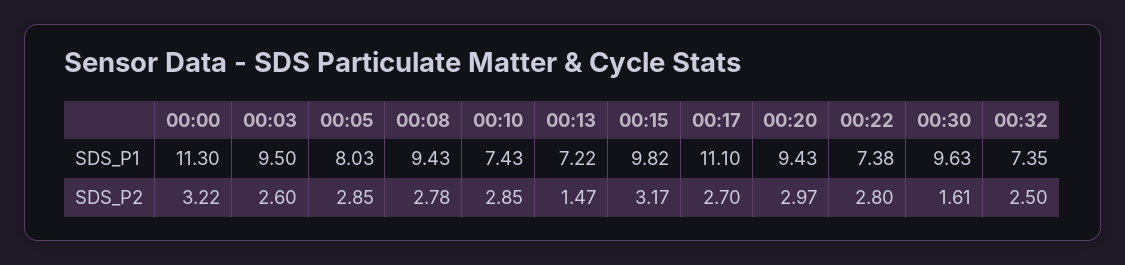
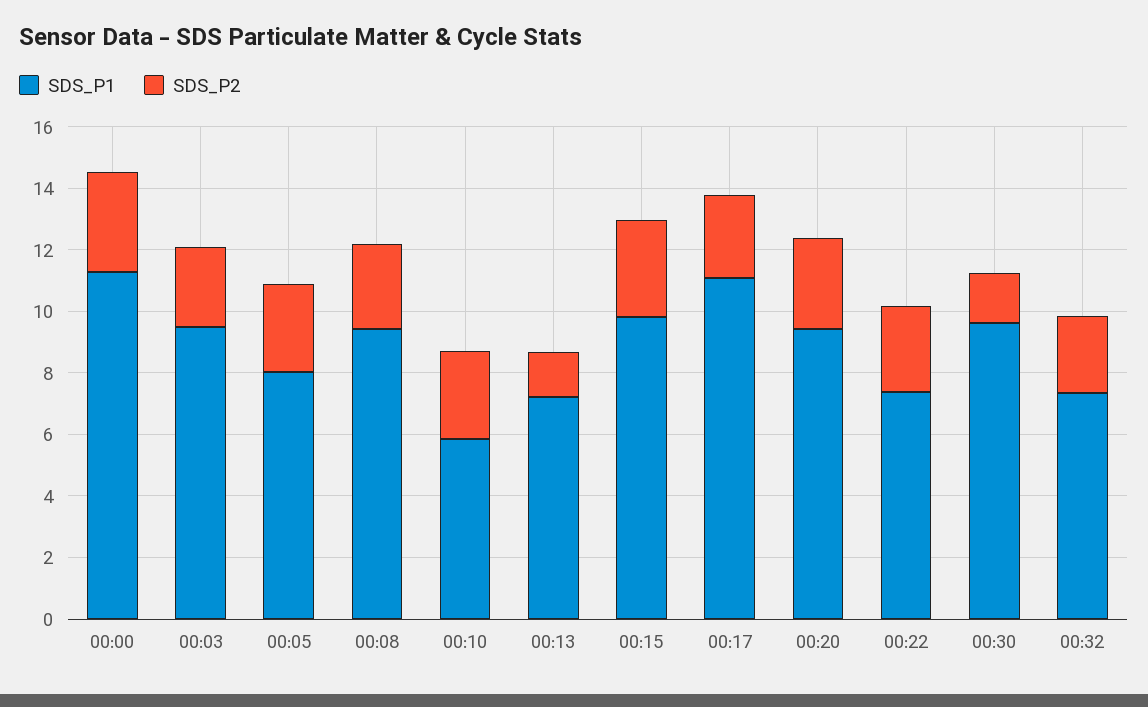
SDS_P1, 00:10: 7.43 -> 6

